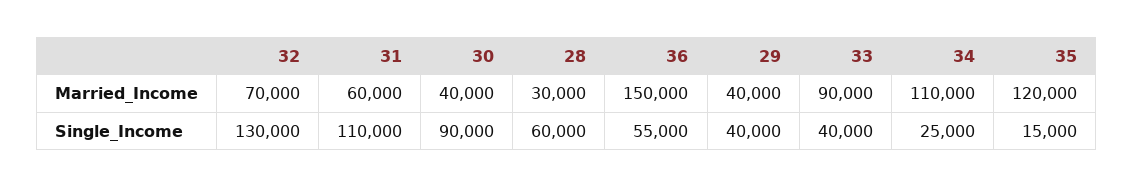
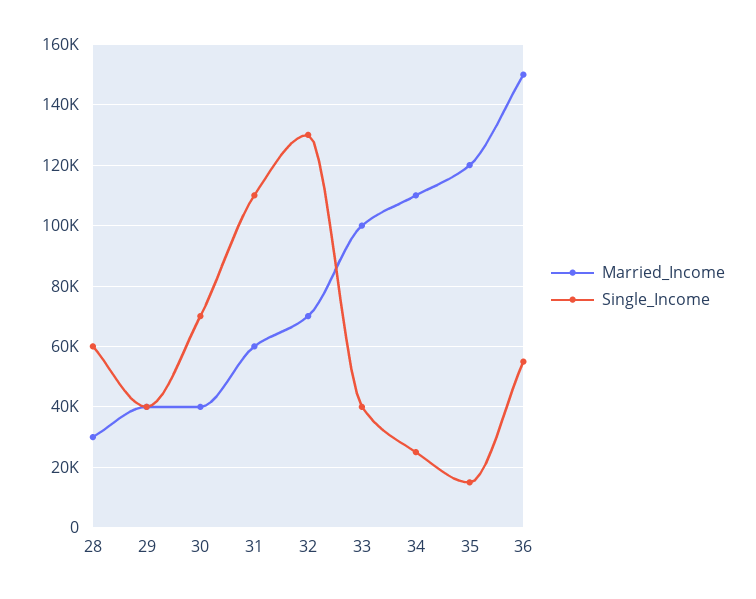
Married_Income, 33: 90000 -> 100000
Single_Income, 30: 90000 -> 70000

